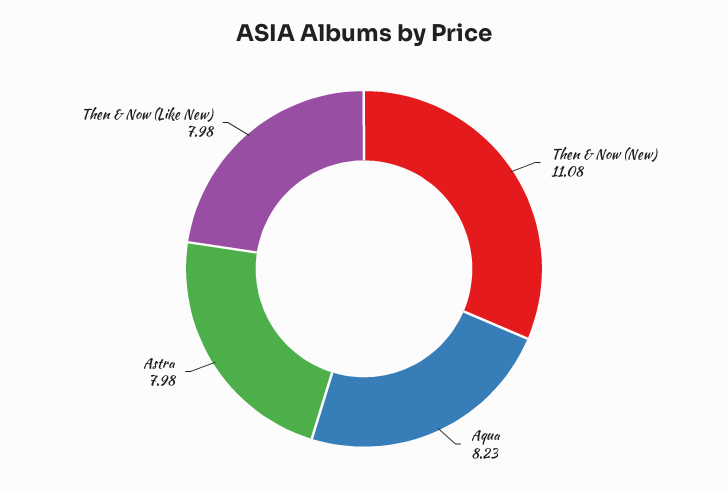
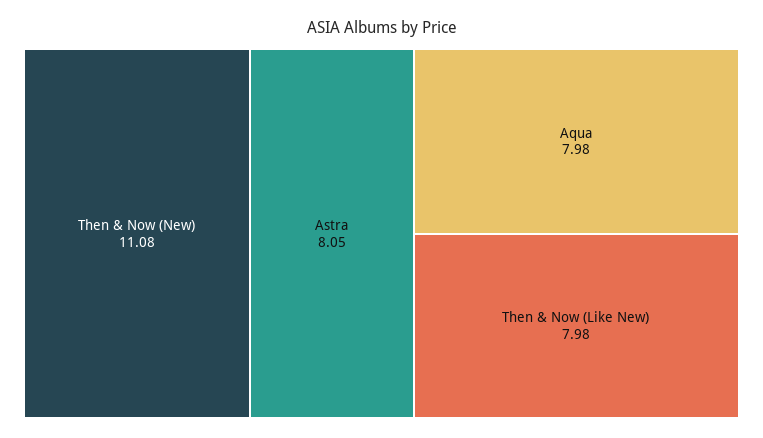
Aqua: 8.23 -> 7.98
Astra: 7.98 -> 8.05

